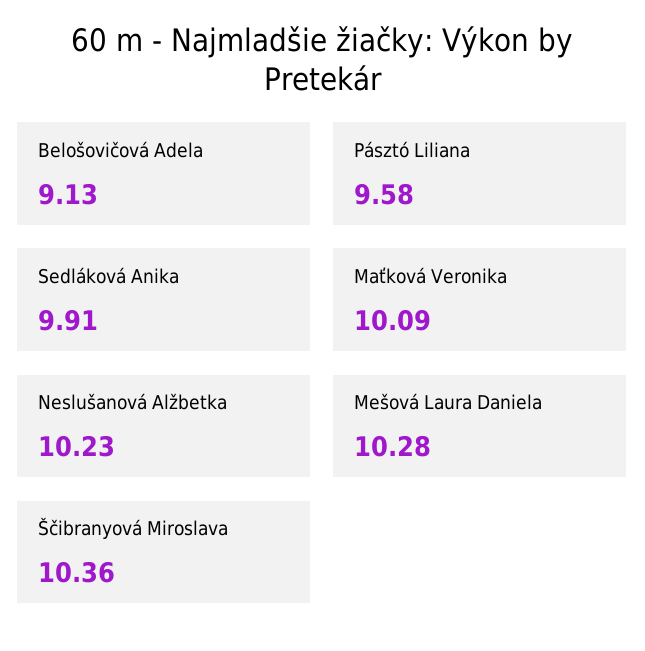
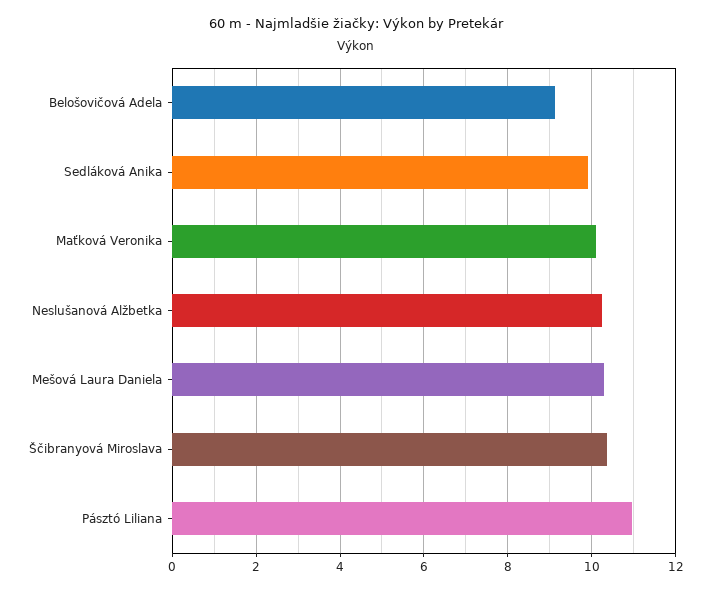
Pásztó Liliana: 9.58 -> 11

